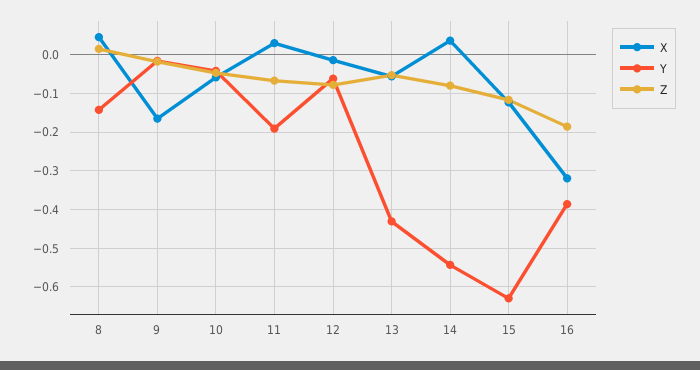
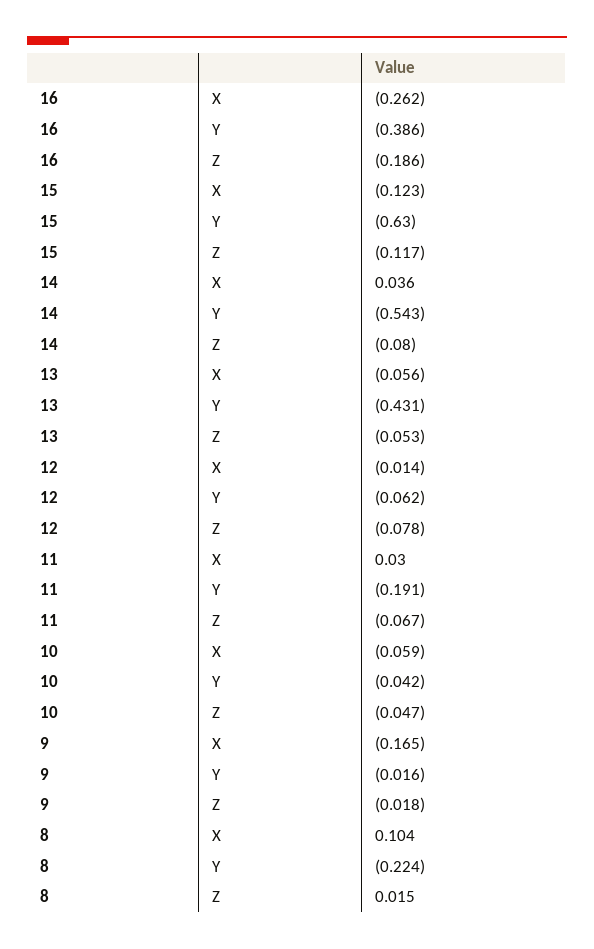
X, 8: 0.04 -> 0.104
Y, 8: -0.14 -> -0.224
X, 16: -0.32 -> -0.262

